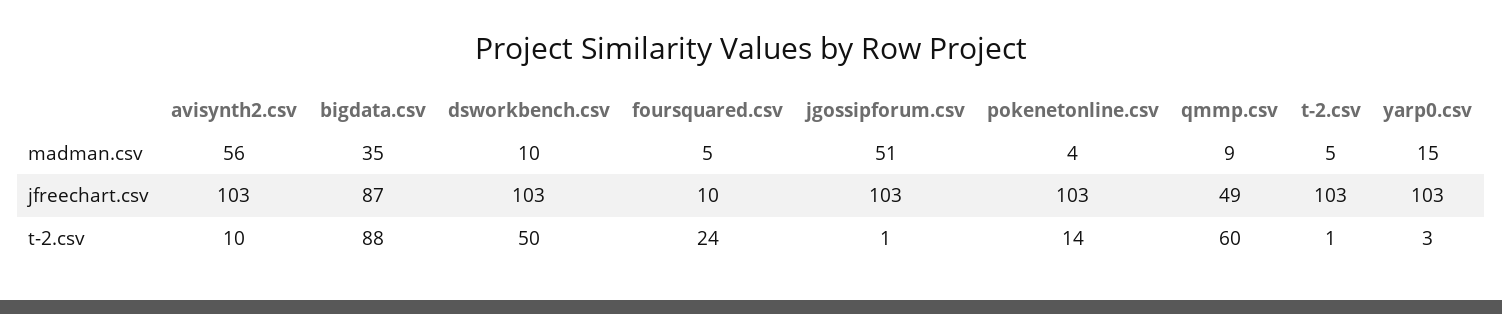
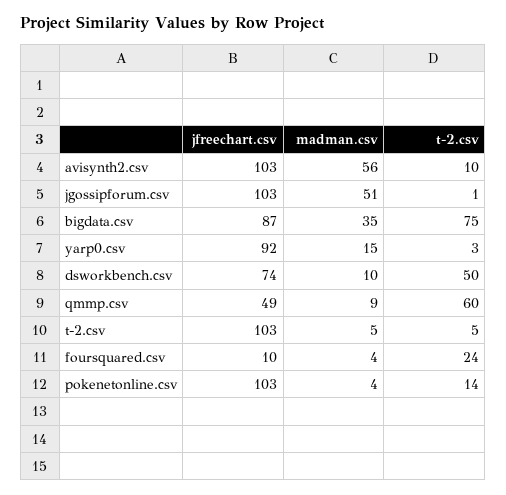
foursquared.csv, madman.csv: 5 -> 4
dsworkbench.csv, jfreechart.csv: 103 -> 74
yarp0.csv, jfreechart.csv: 103 -> 92
bigdata.csv, t-2.csv: 88 -> 75
t-2.csv, t-2.csv: 1 -> 5

